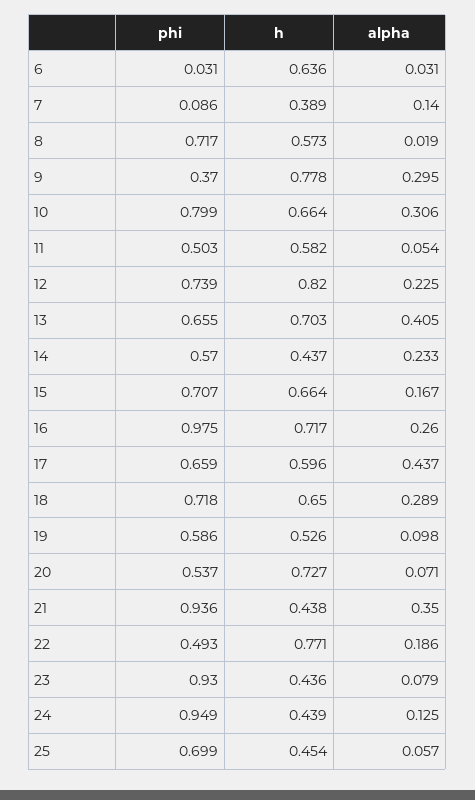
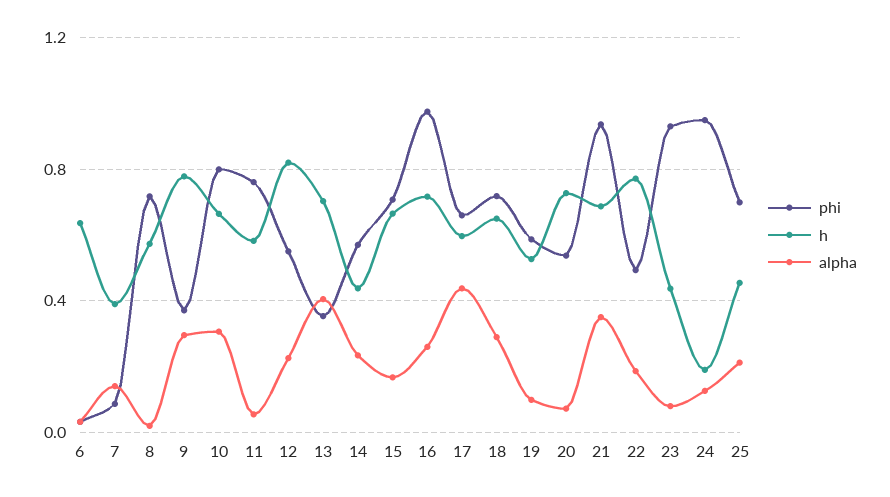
phi, 11: 0.503 -> 0.75
phi, 12: 0.739 -> 0.55
phi, 13: 0.655 -> 0.35
h, 21: 0.438 -> 0.7
h, 24: 0.439 -> 0.2
alpha, 25: 0.057 -> 0.2

